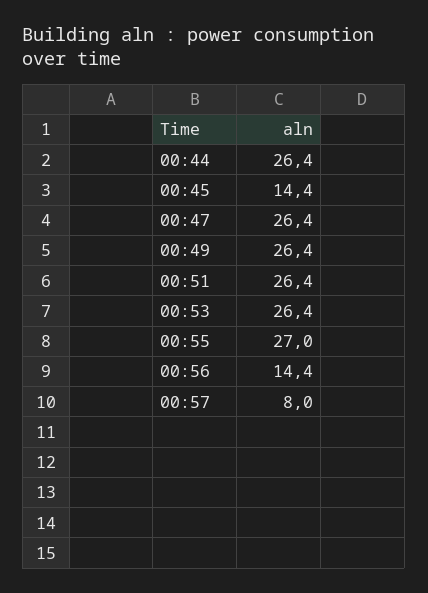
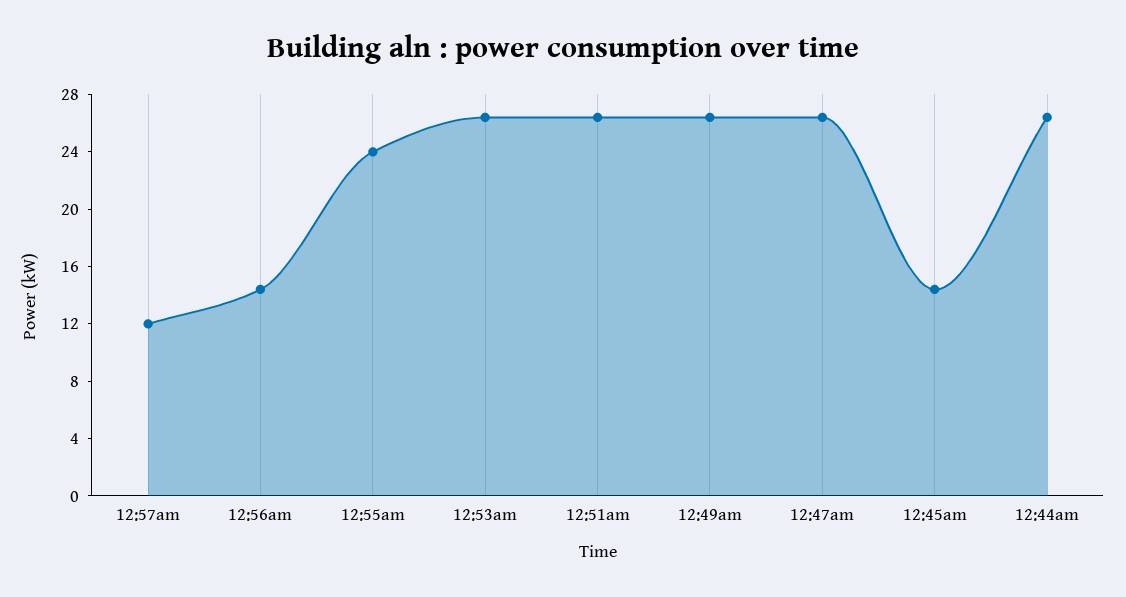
00:55: 27 -> 24
00:57: 8 -> 12

